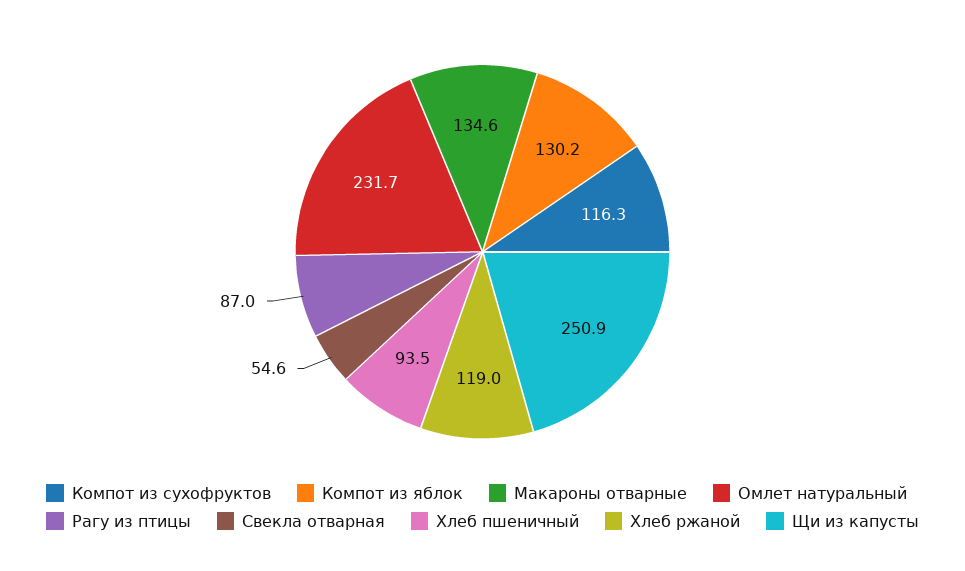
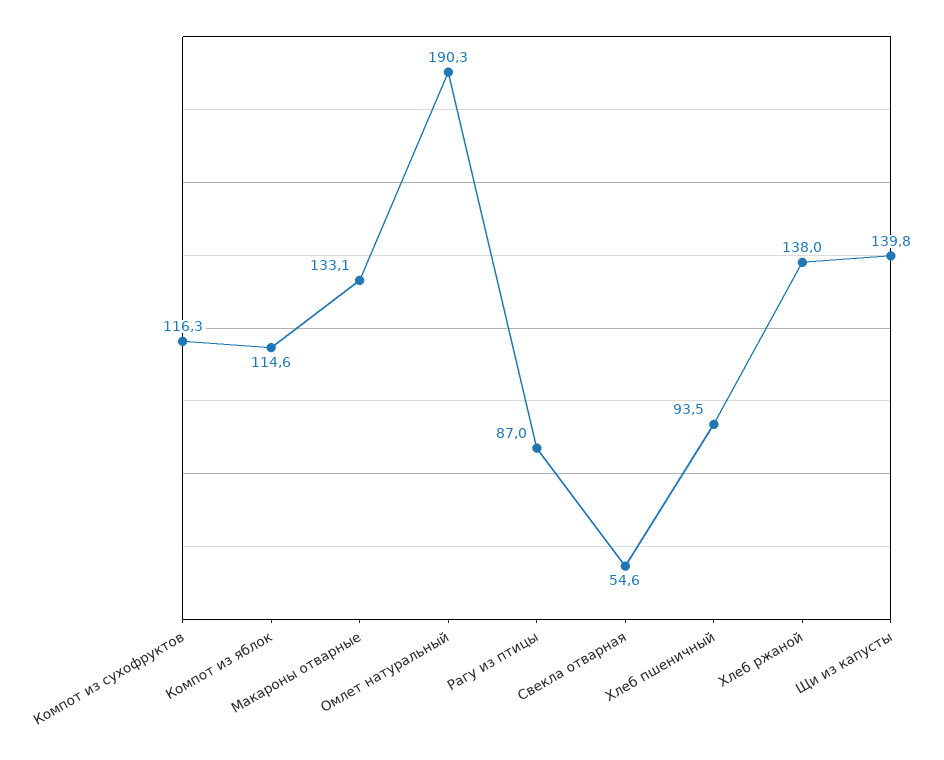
Компот из яблок: 130.2 -> 114.6
Макароны отварные: 134.6 -> 133.1
Омлет натуральный: 231.7 -> 190.3
Хлеб ржаной: 119 -> 138
Щи из капусты: 250.9 -> 139.8

